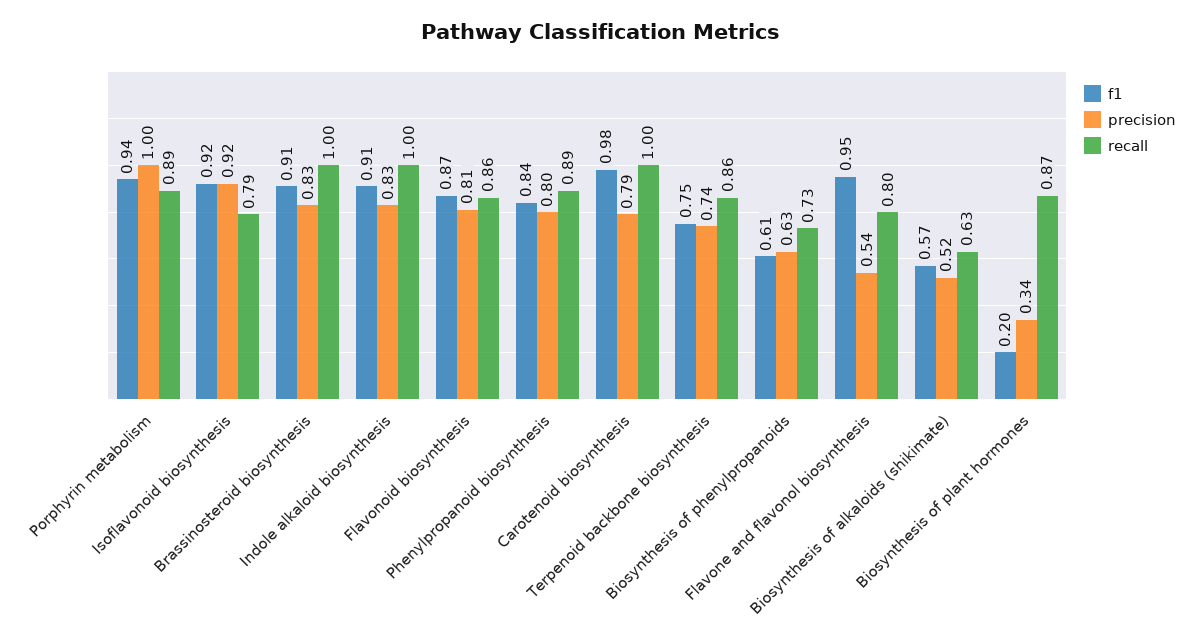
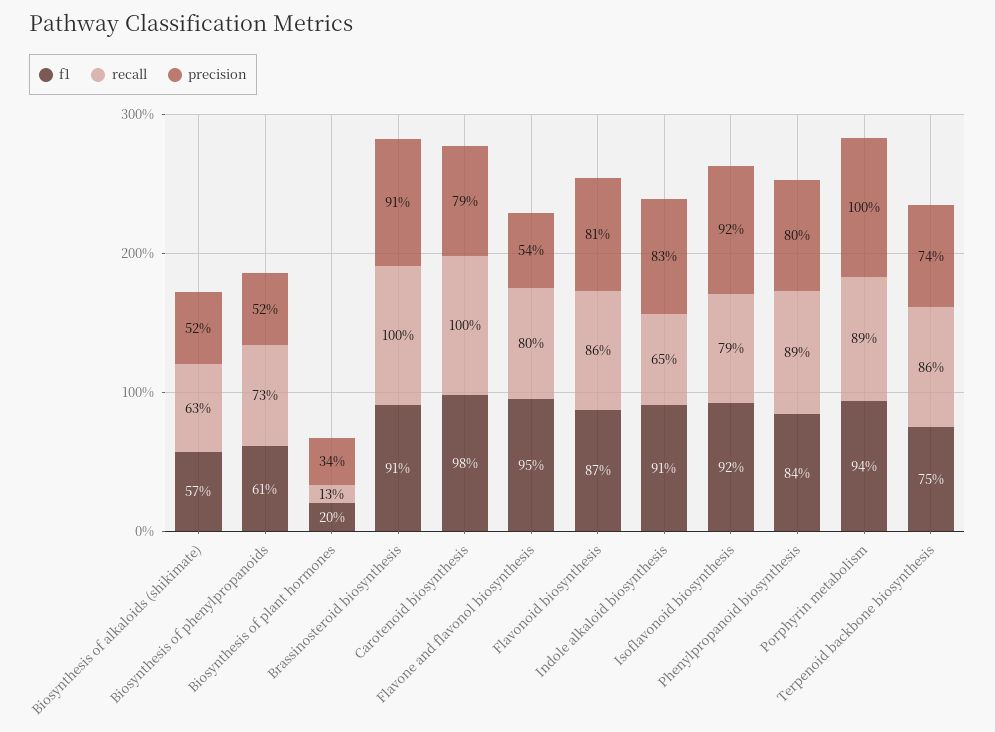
precision, Brassinosteroid biosynthesis: 0.83 -> 0.91
recall, Indole alkaloid biosynthesis: 1 -> 0.65
precision, Biosynthesis of phenylpropanoids: 0.63 -> 0.52
recall, Biosynthesis of plant hormones: 0.87 -> 0.13

